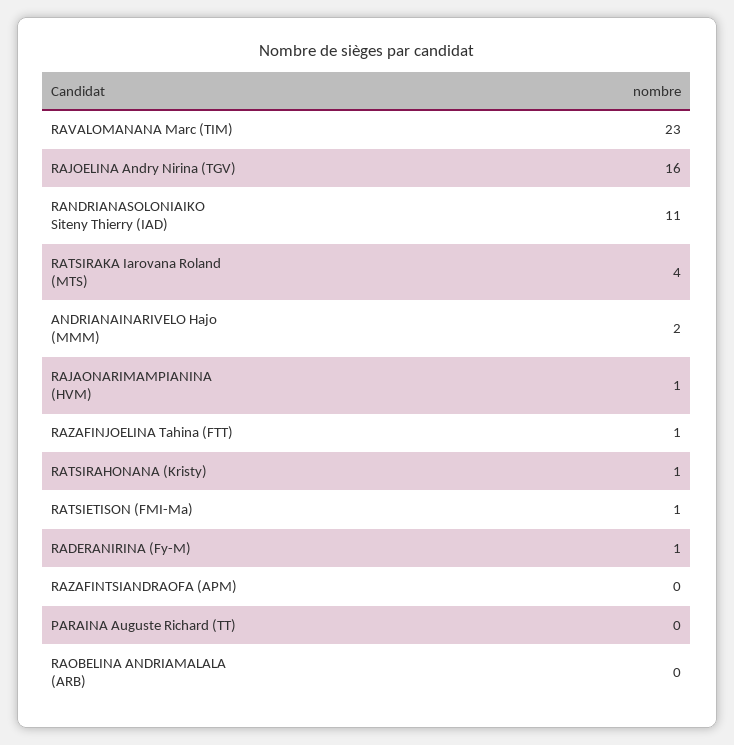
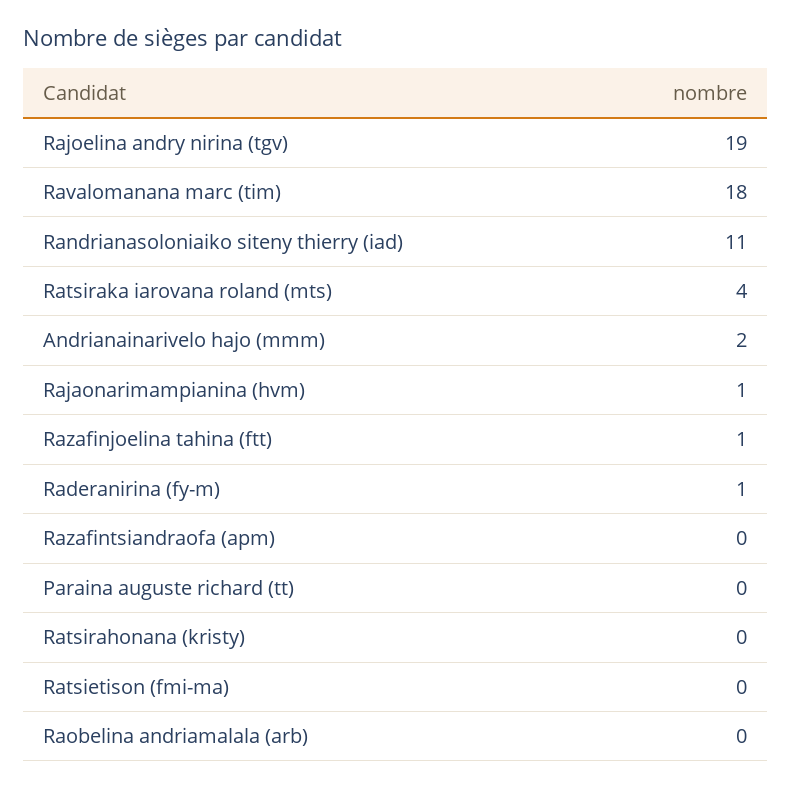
RAVALOMANANA Marc (TIM): 23 -> 18
RAJOELINA Andry Nirina (TGV): 16 -> 19
RATSIRAHONANA (Kristy): 1 -> 0
RATSIETISON (FMI-Ma): 1 -> 0

